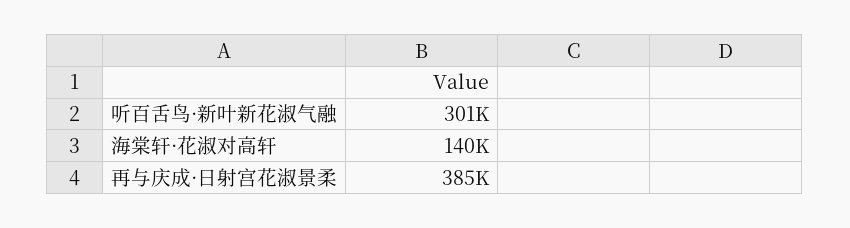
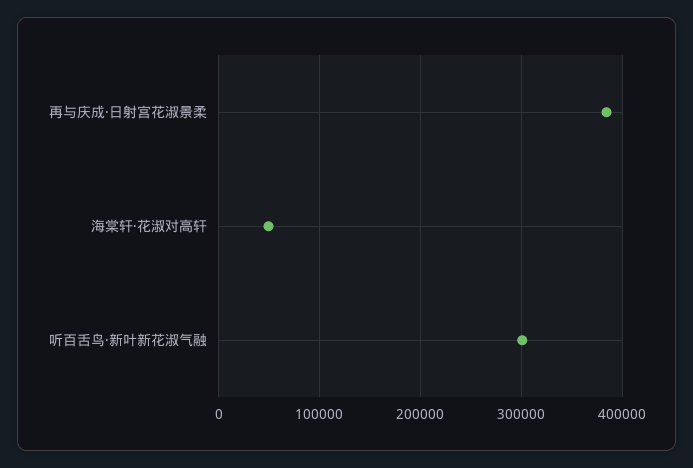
海棠轩·花淑对高轩: 140000 -> 50000

